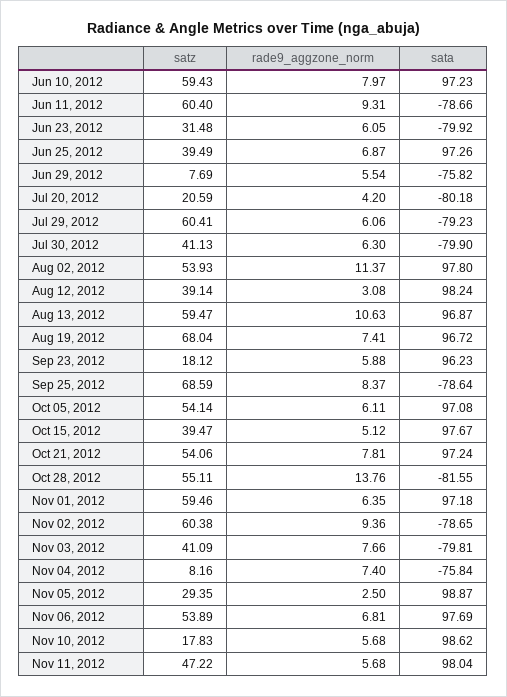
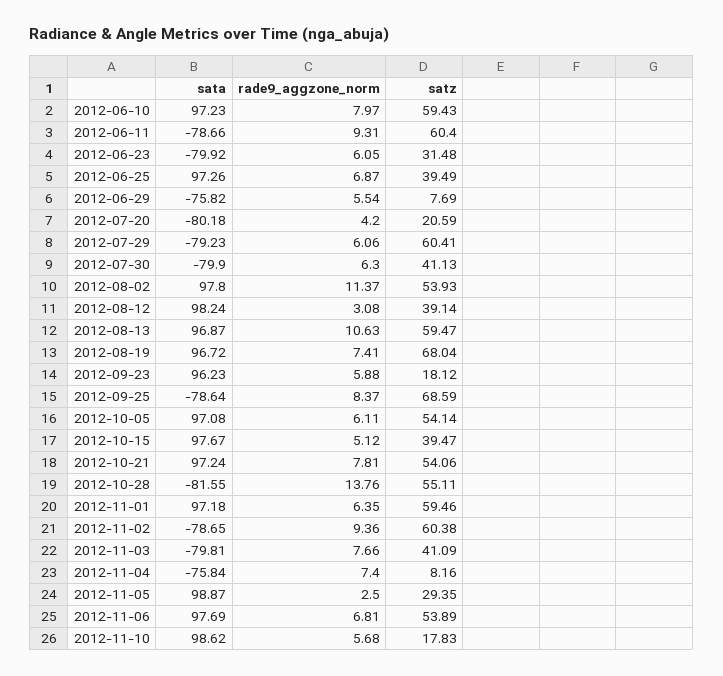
satz, Nov 11, 2012: 47.22 -> none
rade9_aggzone_norm, Nov 11, 2012: 5.68 -> none
sata, Nov 11, 2012: 98.04 -> none

